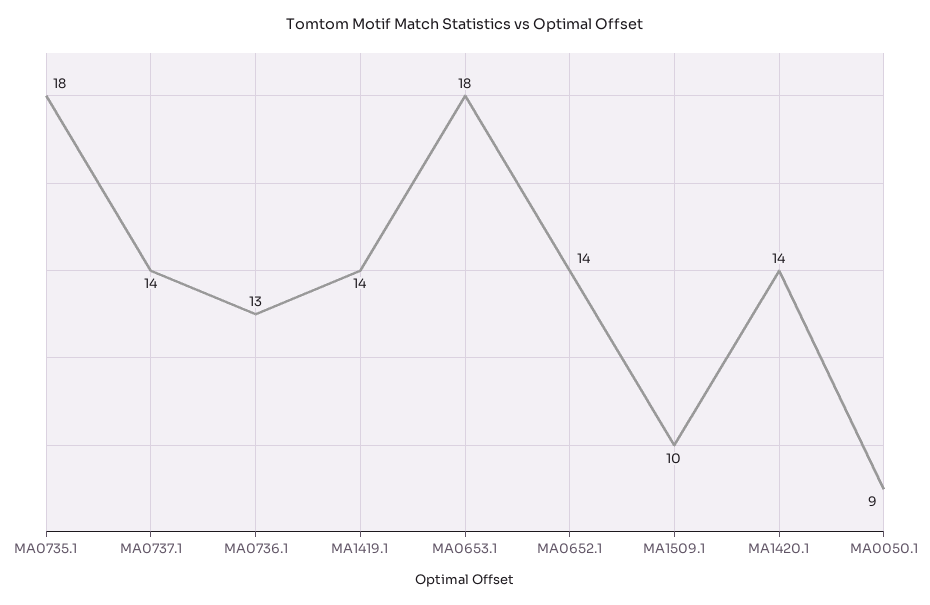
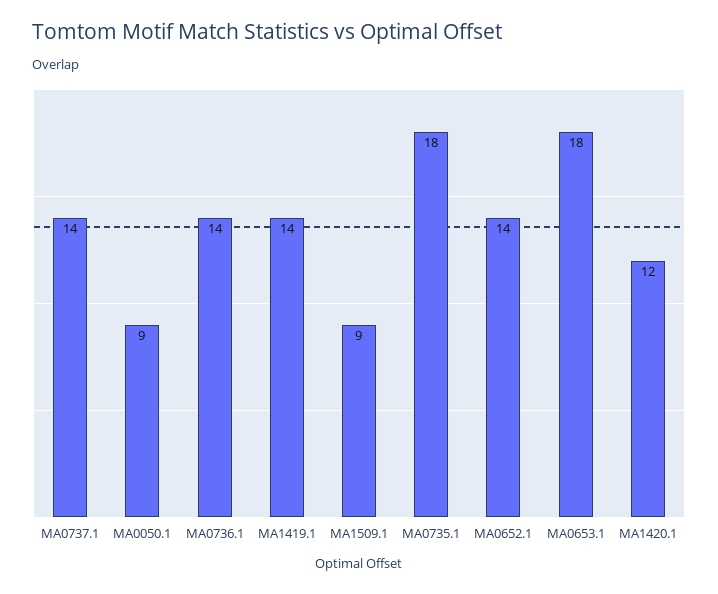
MA0736.1: 13 -> 14
MA1509.1: 10 -> 9
MA1420.1: 14 -> 12

